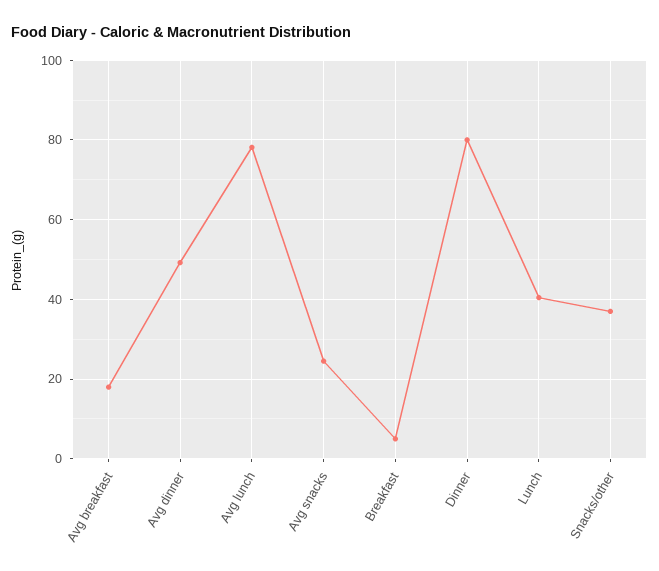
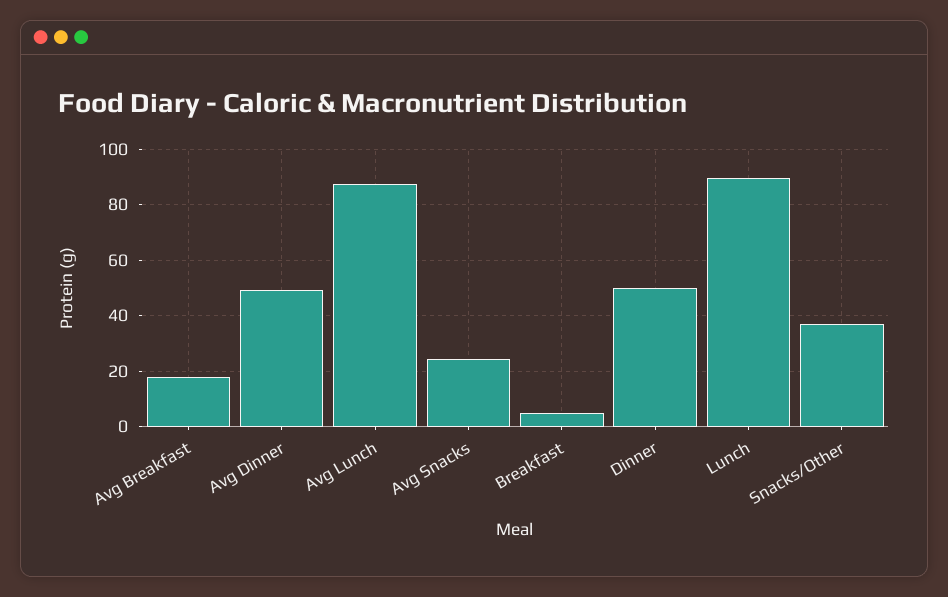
Avg lunch: 78 -> 87.5
Dinner: 80 -> 50
Lunch: 40 -> 90

